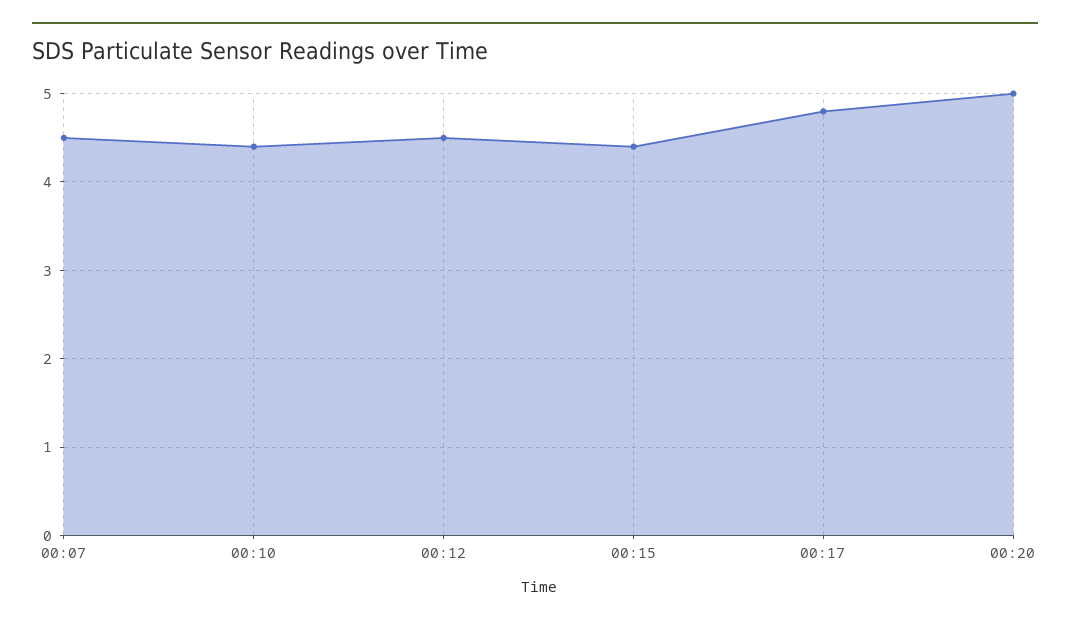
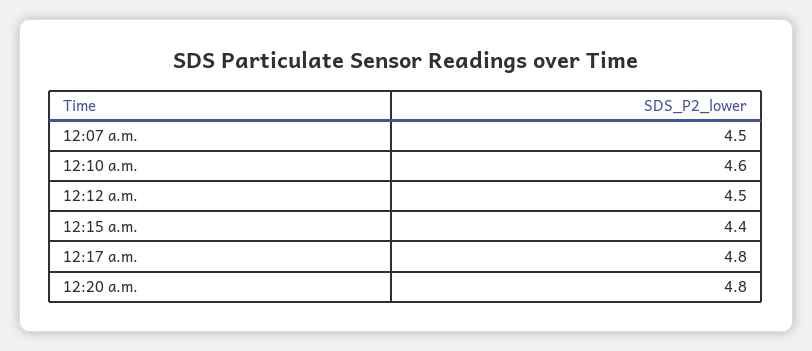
00:10: 4.4 -> 4.6
00:20: 5 -> 4.8

